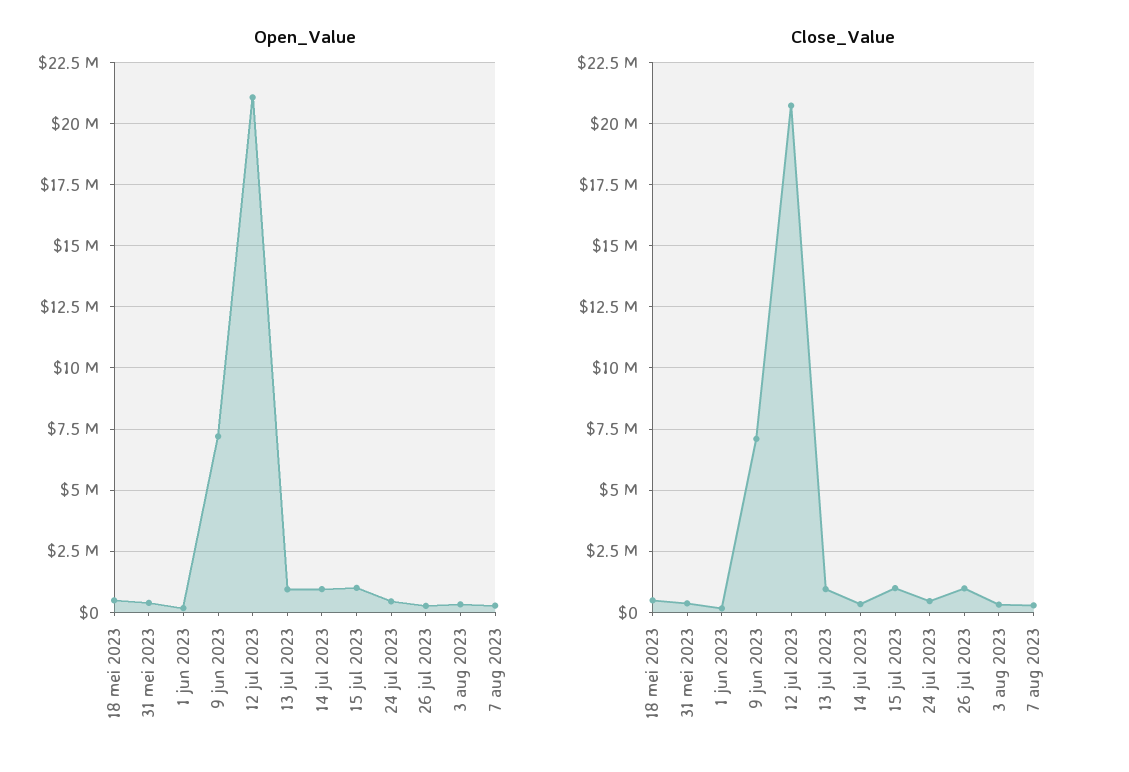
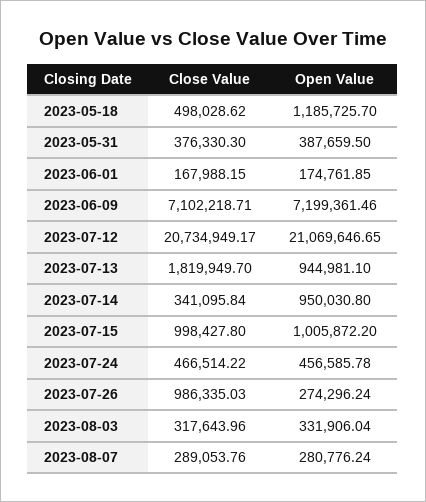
Open_Value, 18 mei 2023: 500000 -> 1185725.7
Close_Value, 13 jul 2023: 1000000 -> 1819949.7

